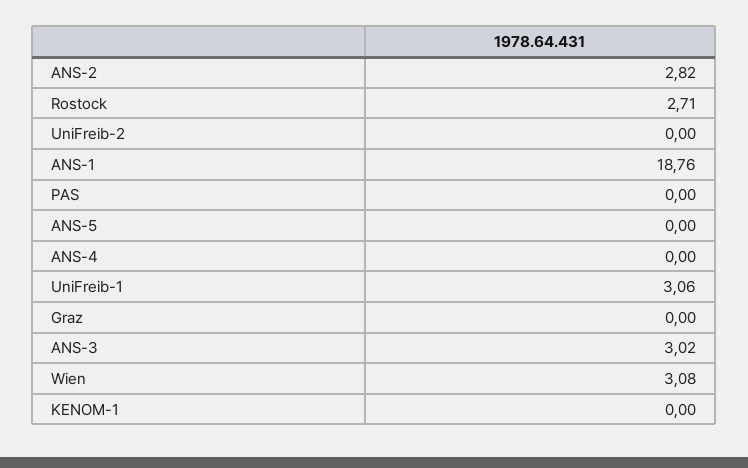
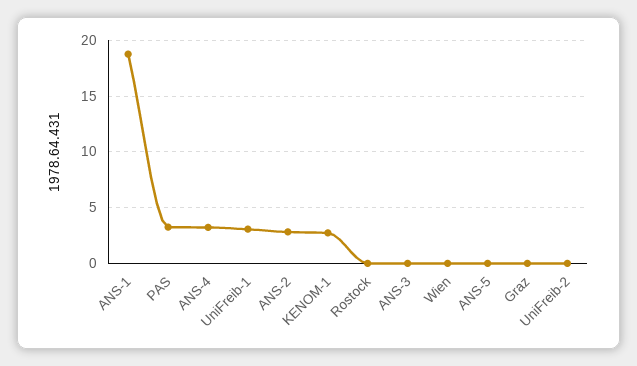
Rostock: 2.71 -> 0
PAS: 0 -> 3
ANS-4: 0 -> 3
ANS-3: 3.02 -> 0
Wien: 3.08 -> 0
KENOM-1: 0 -> 3

